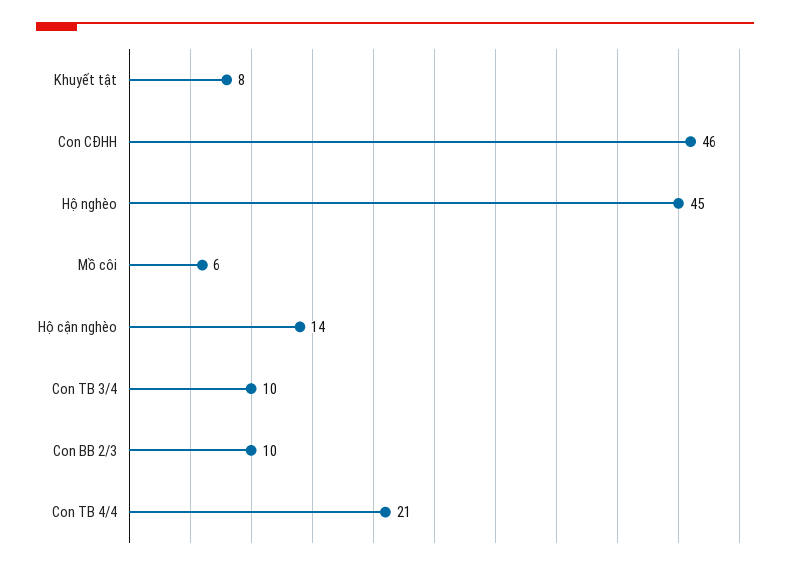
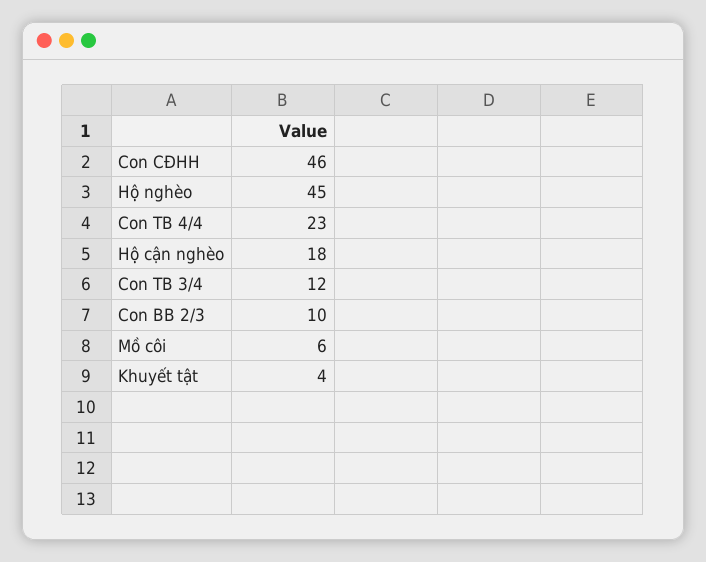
Khuyết tật: 8 -> 4
Hộ cận nghèo: 14 -> 18
Con TB 3/4: 10 -> 12
Con TB 4/4: 21 -> 23

